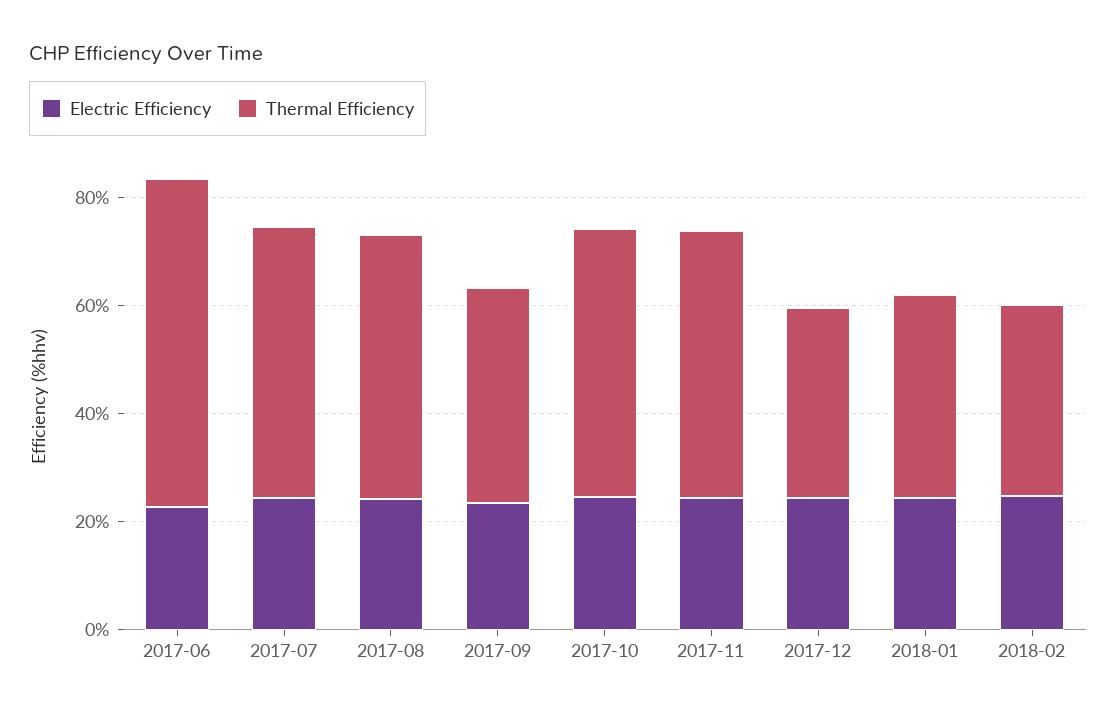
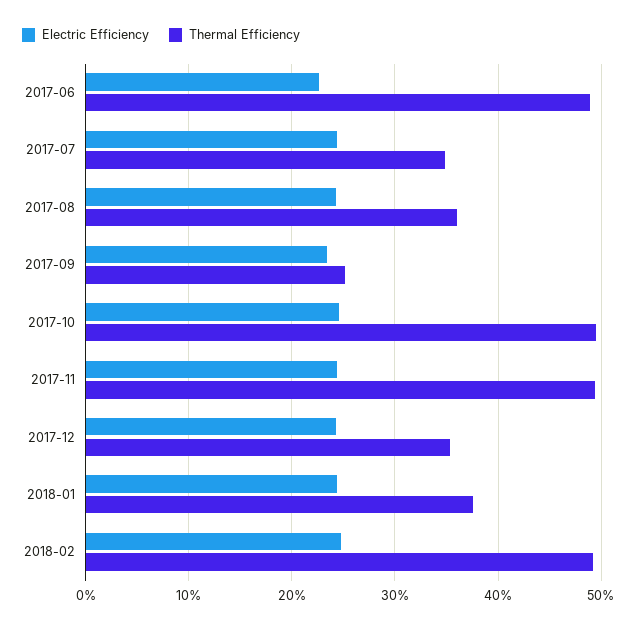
Thermal Efficiency, 2017-06: 60 -> 49
Thermal Efficiency, 2017-07: 50 -> 35
Thermal Efficiency, 2017-08: 50 -> 36
Thermal Efficiency, 2017-09: 40 -> 25
Thermal Efficiency, 2018-02: 35 -> 49

